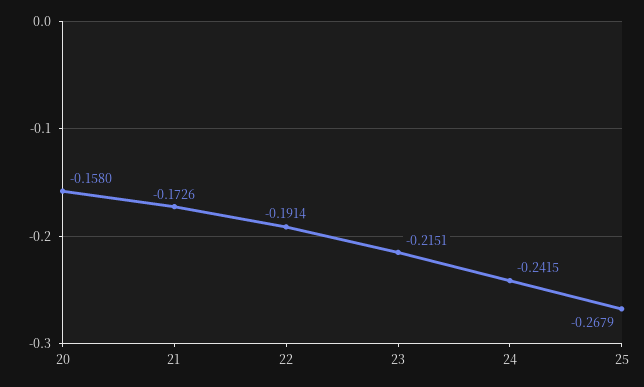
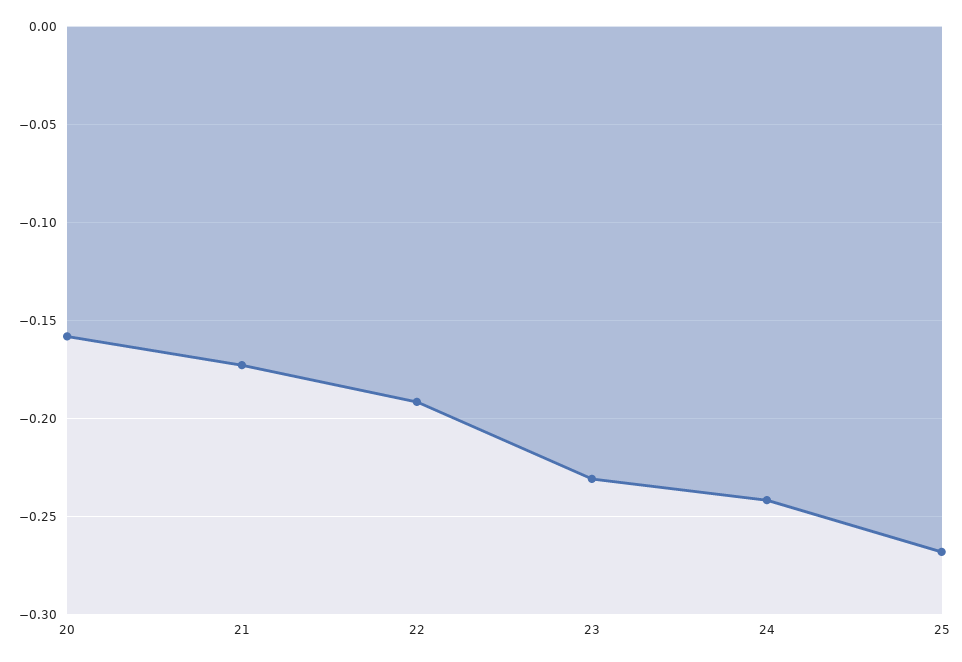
23: -0.2151 -> -0.23

